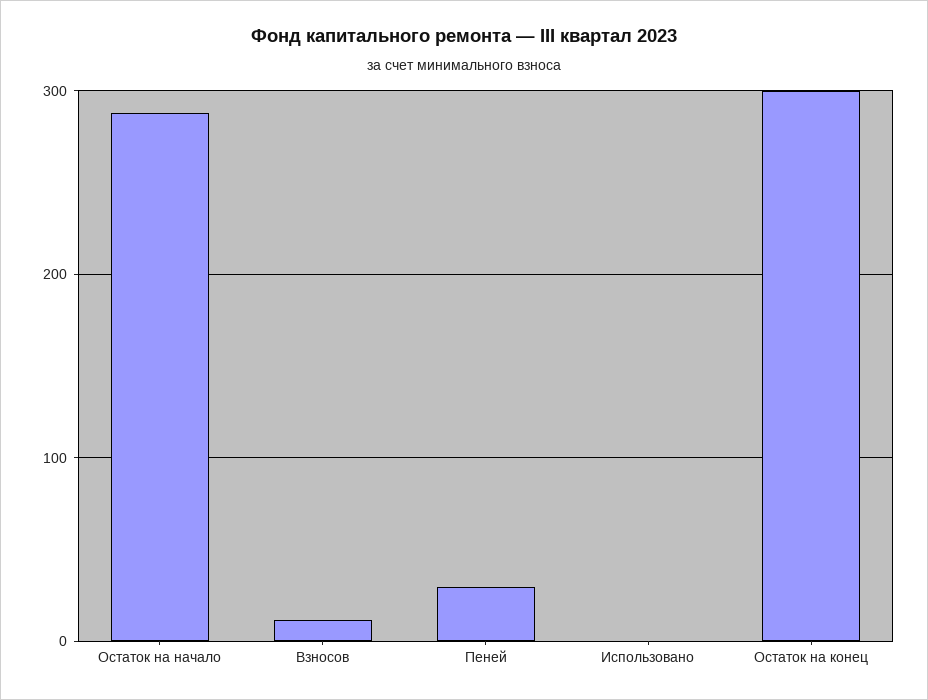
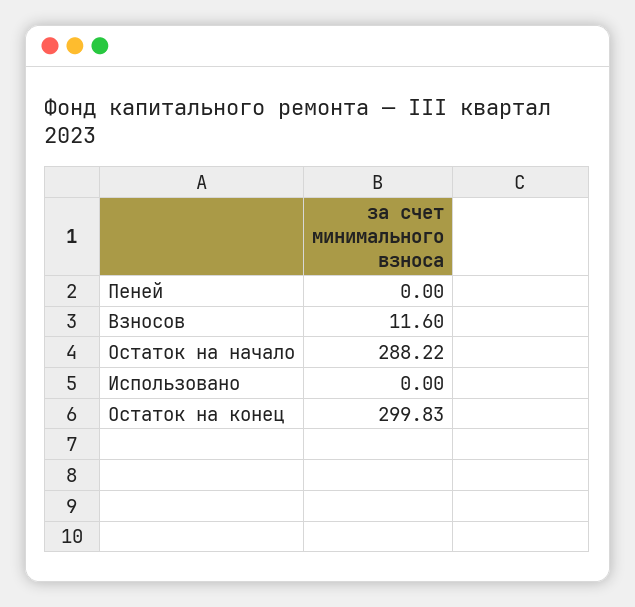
Пеней: 30 -> 0

